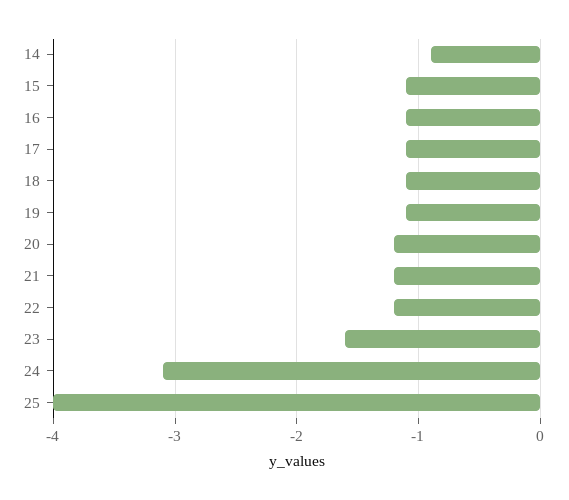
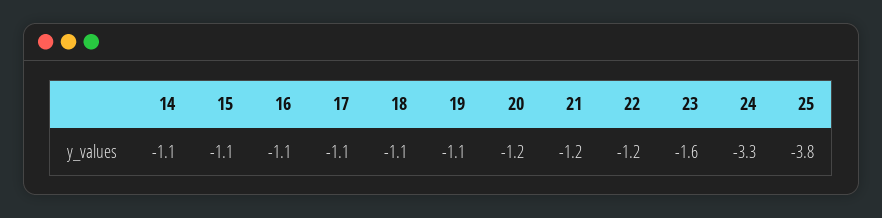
14: -0.9 -> -1.1
24: -3.1 -> -3.3
25: -4 -> -3.8

